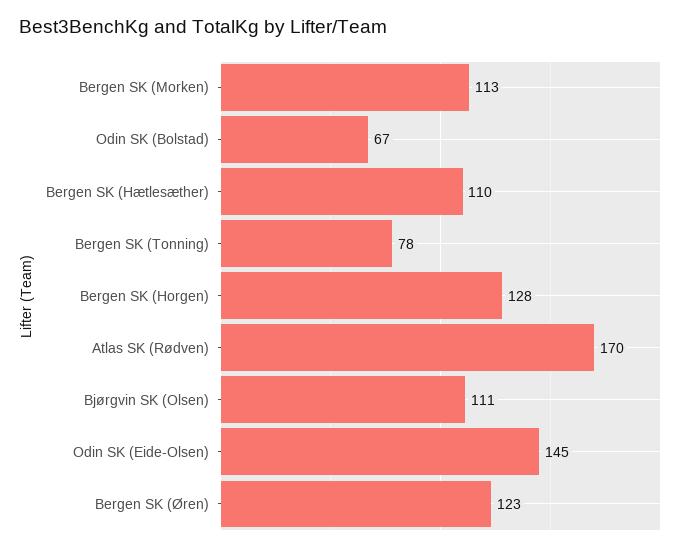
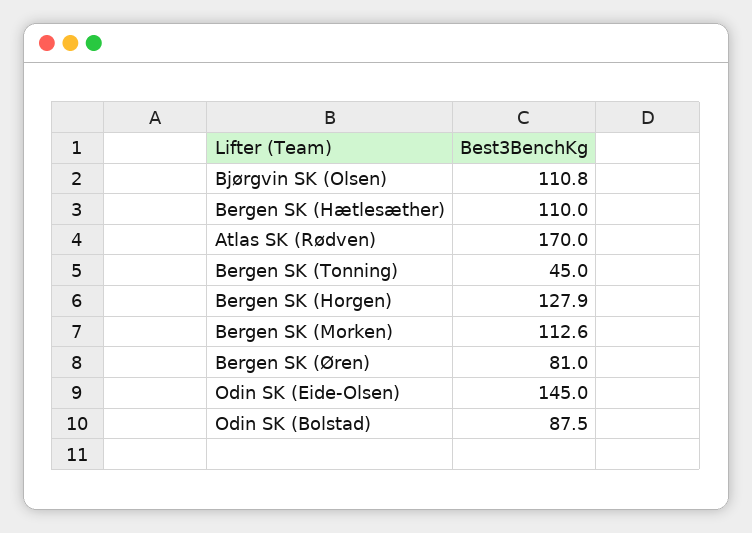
Odin SK (Bolstad): 67 -> 87.5
Bergen SK (Tonning): 78 -> 45
Bergen SK (Øren): 123 -> 81

